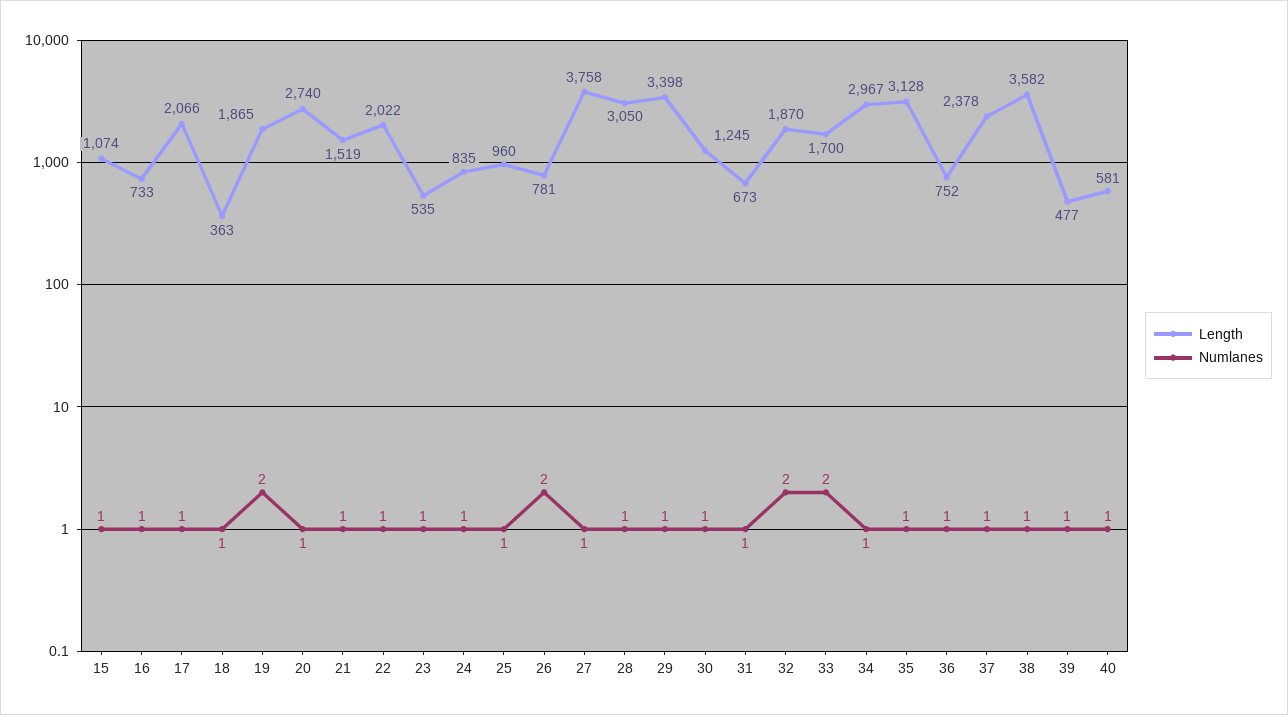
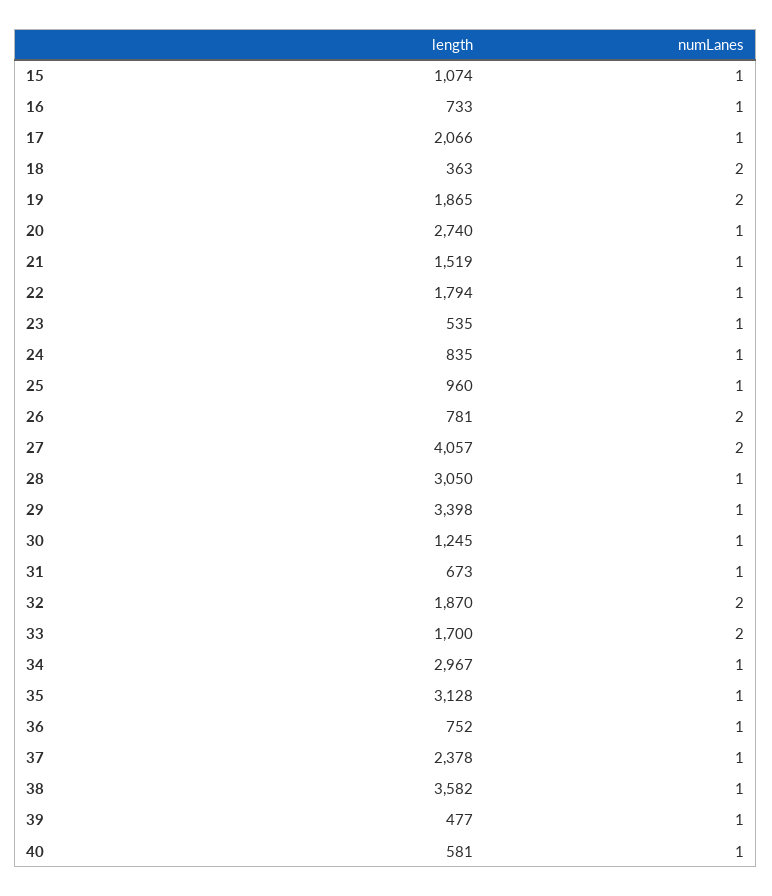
Numlanes, 18: 1 -> 2
Length, 22: 2022 -> 1794
Length, 27: 3758 -> 4057
Numlanes, 27: 1 -> 2

